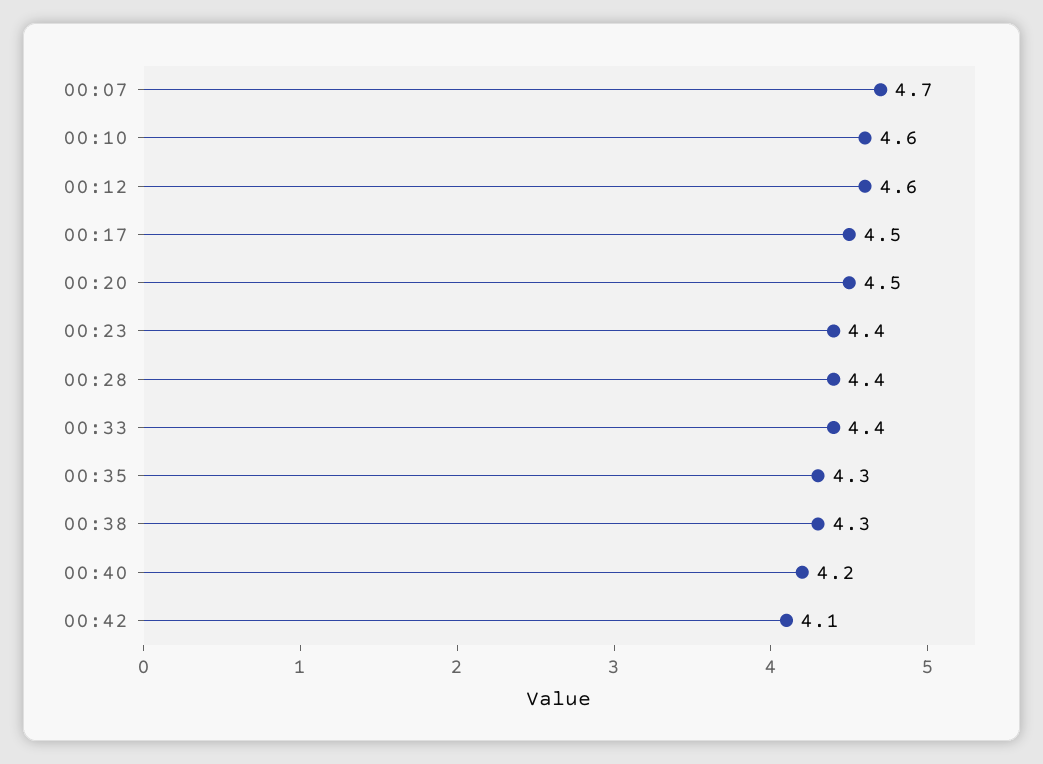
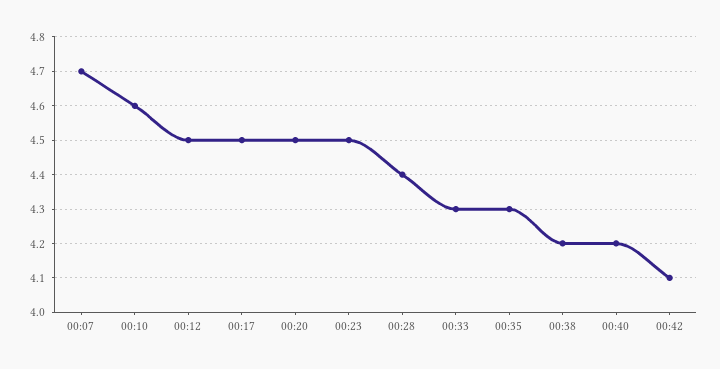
00:12: 4.6 -> 4.5
00:23: 4.4 -> 4.5
00:33: 4.4 -> 4.3
00:38: 4.3 -> 4.2

